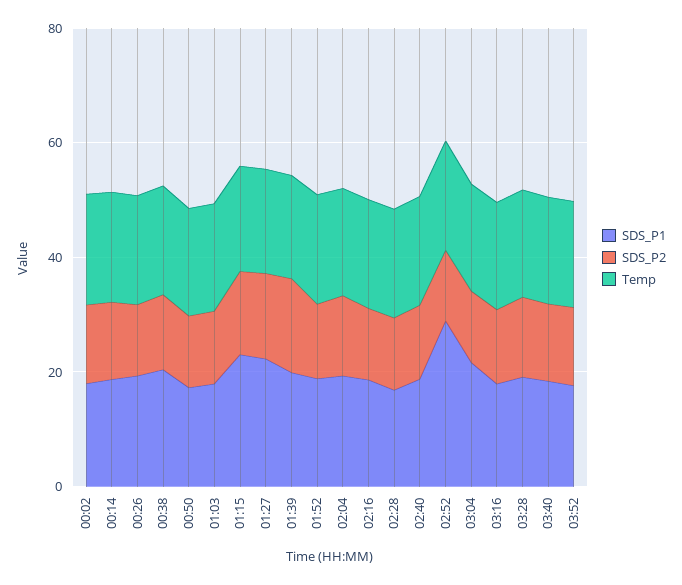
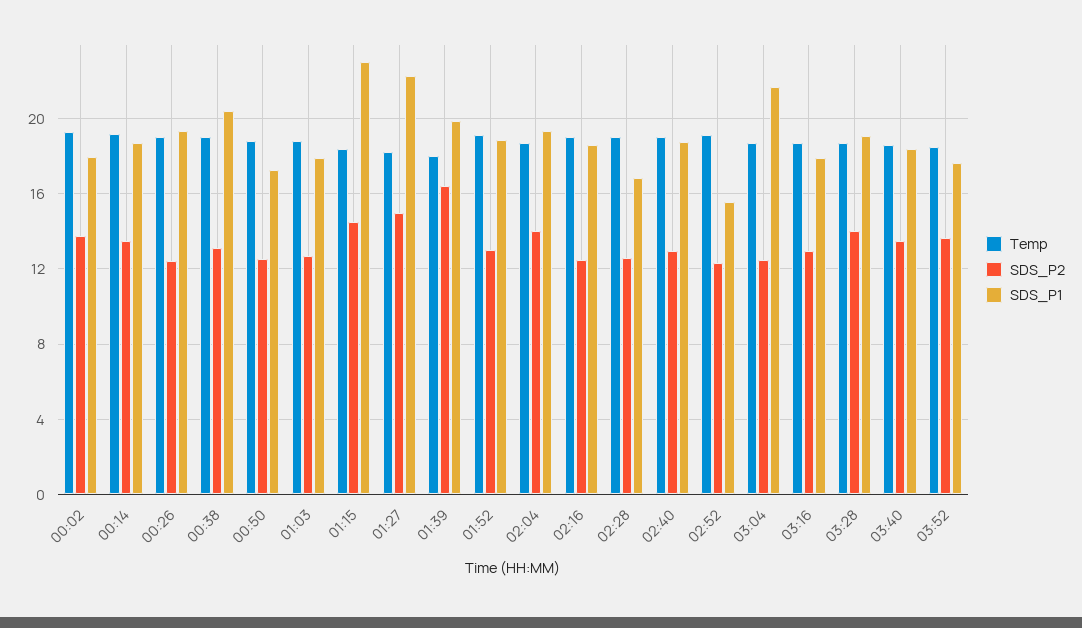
SDS_P1, 02:52: 30 -> 15.5

